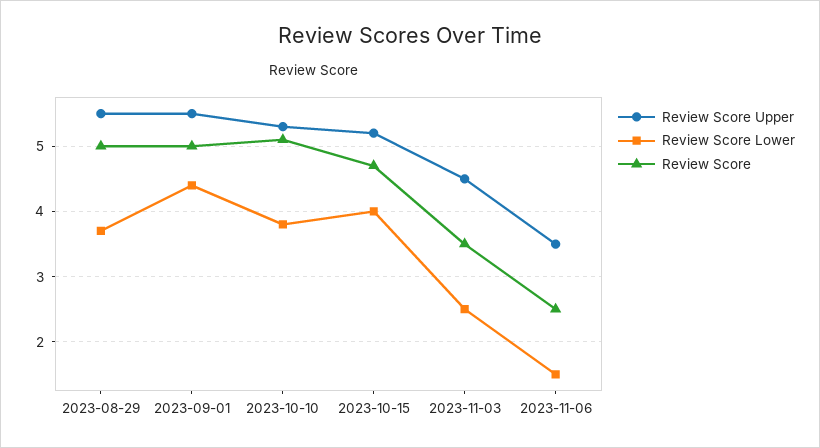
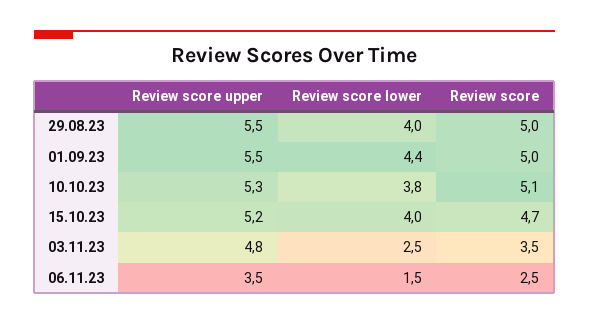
Review Score Lower, 2023-08-29: 3.7 -> 4
Review Score Upper, 2023-11-03: 4.5 -> 4.8

